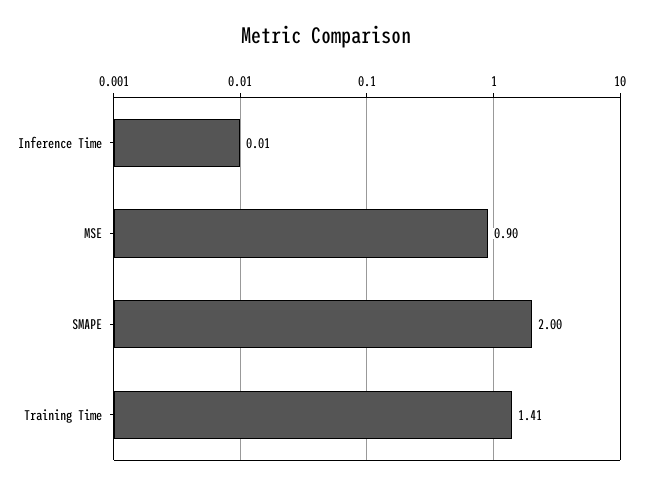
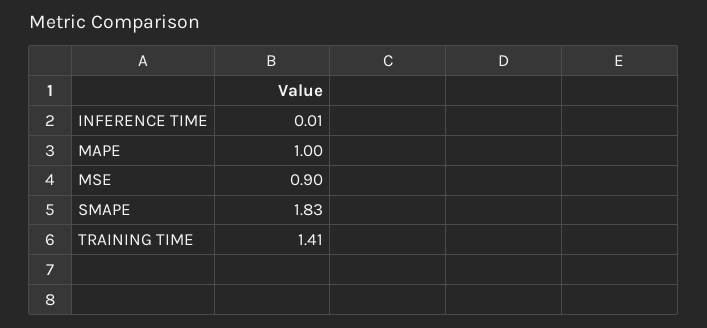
SMAPE: 2 -> 1.83
MAPE: none -> 1

